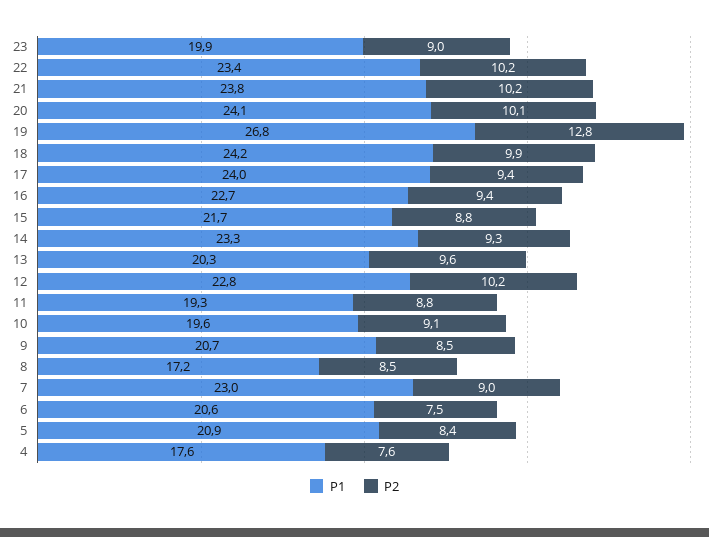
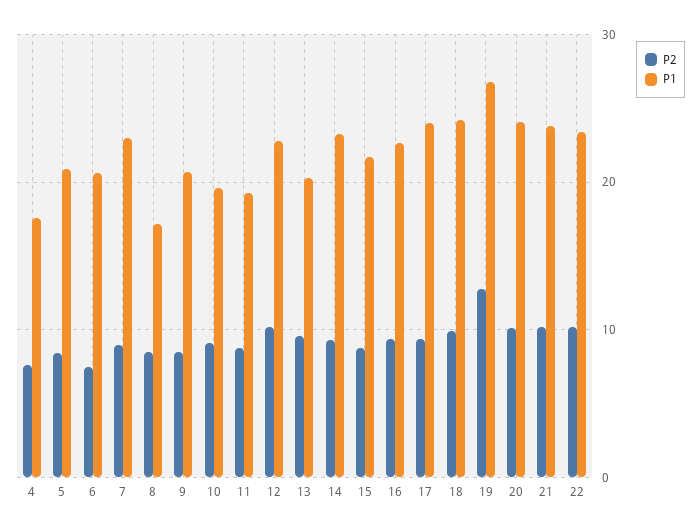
P1, 23: 19.9 -> none
P2, 23: 9 -> none

